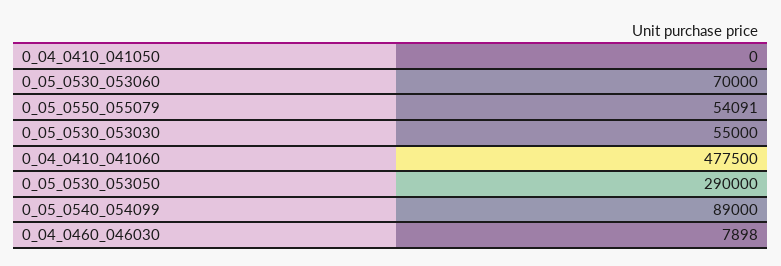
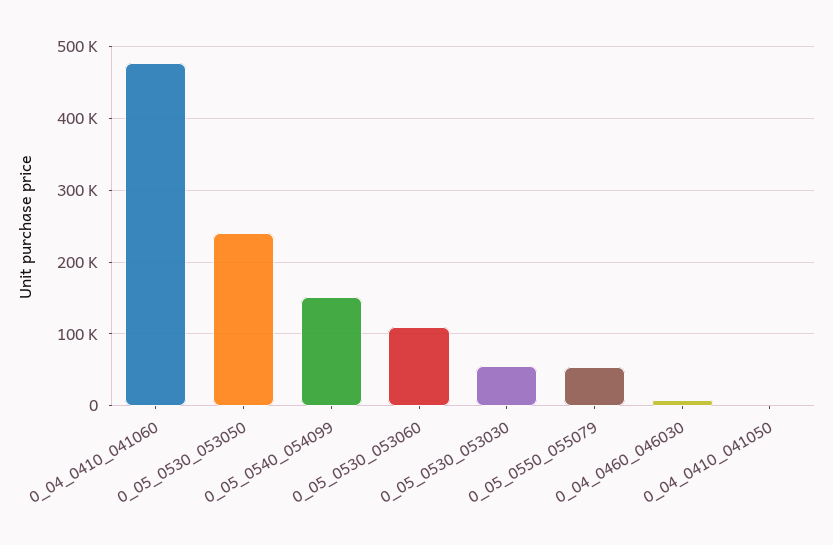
0_05_0530_053060: 70000 -> 110000
0_05_0530_053050: 290000 -> 240000
0_05_0540_054099: 89000 -> 150000

